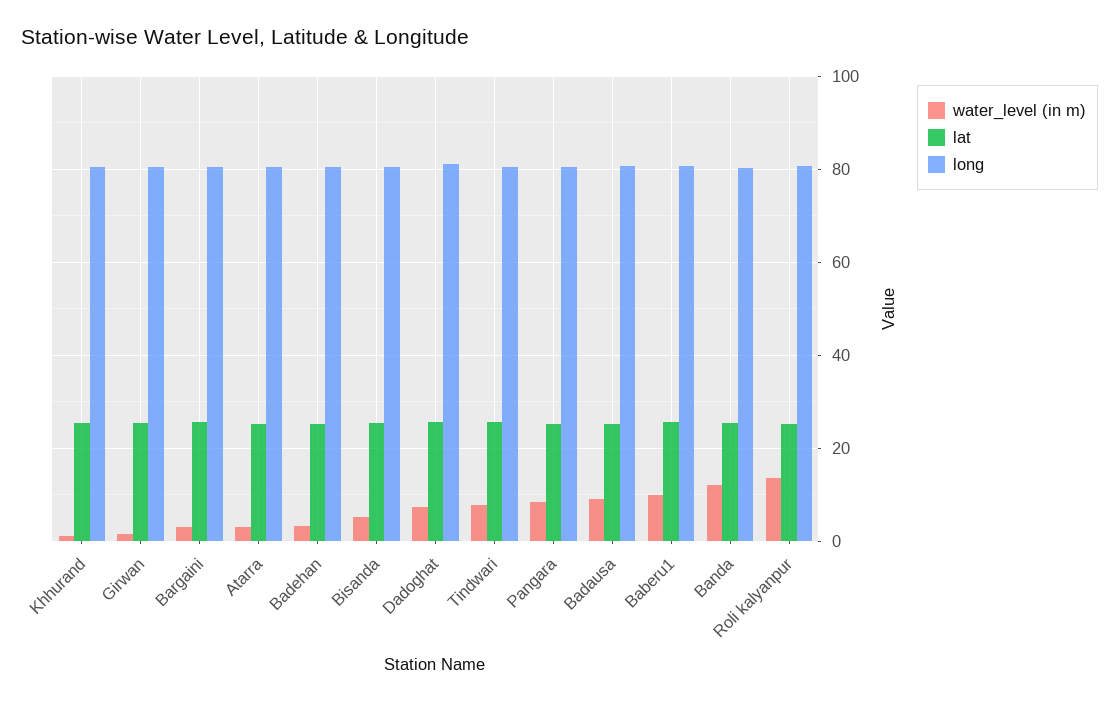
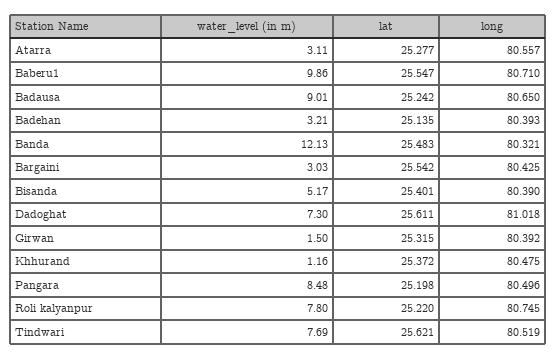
water_level (in m), Roli kalyanpur: 14 -> 7.8

